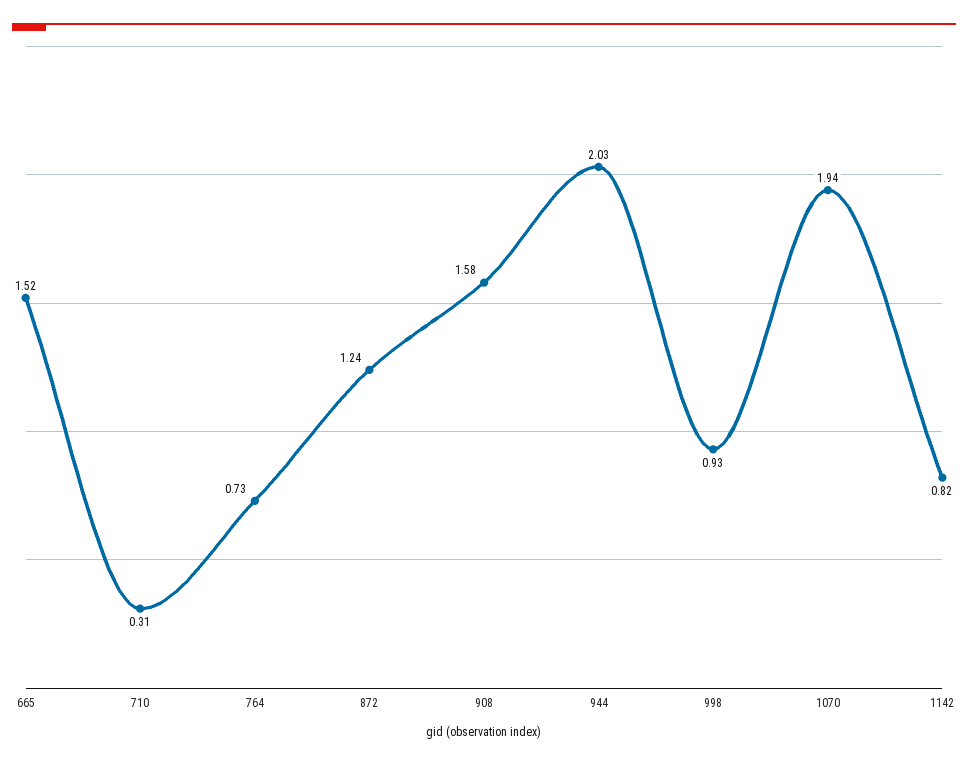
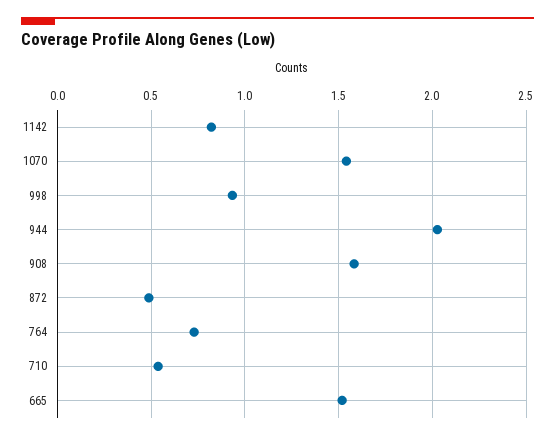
710: 0.31 -> 0.55
872: 1.24 -> 0.5
1070: 1.94 -> 1.55

